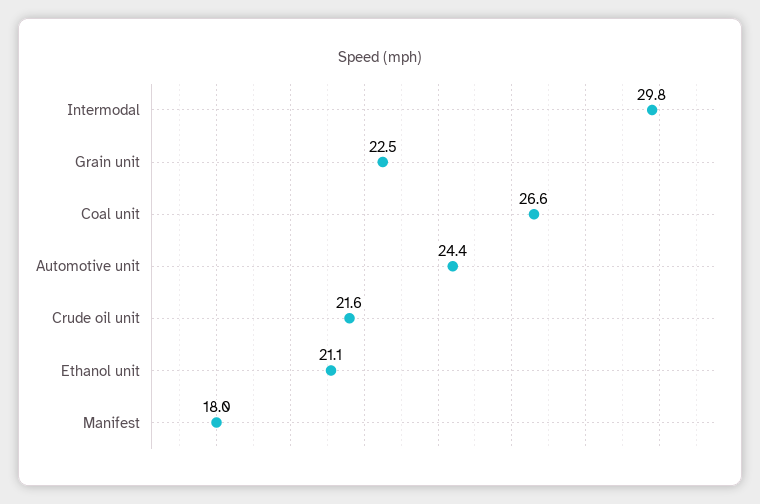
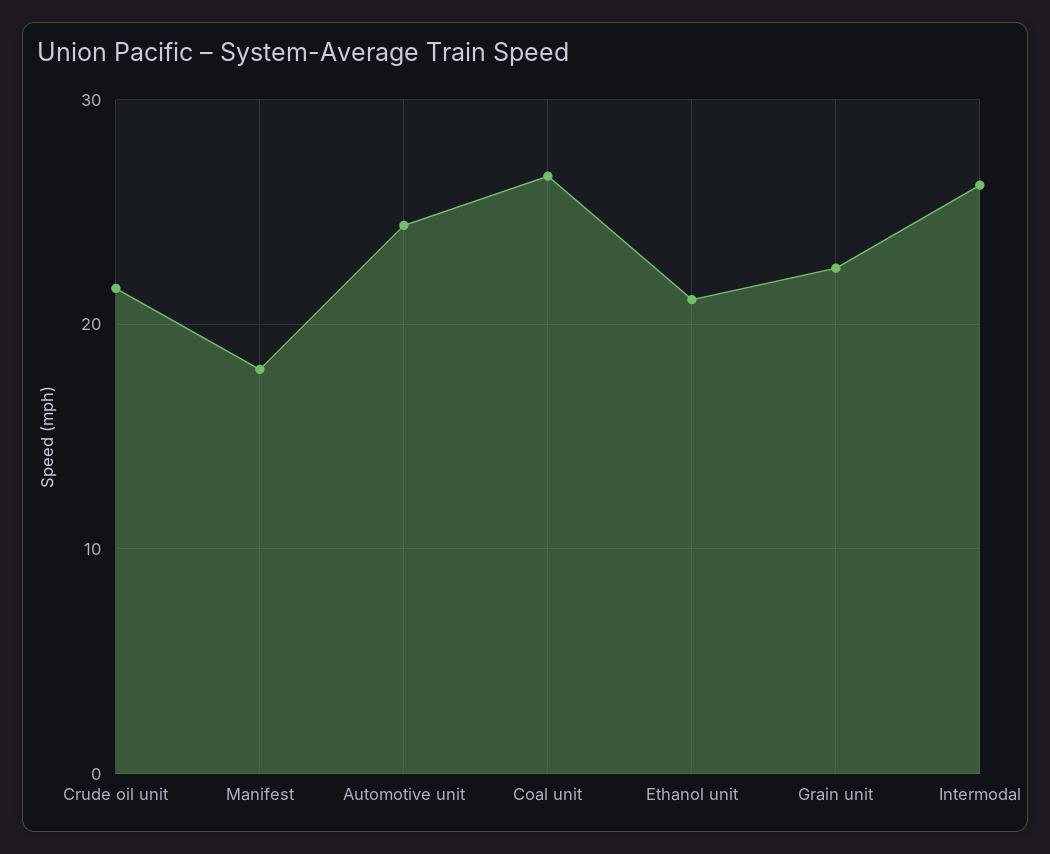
Intermodal: 29.8 -> 26

